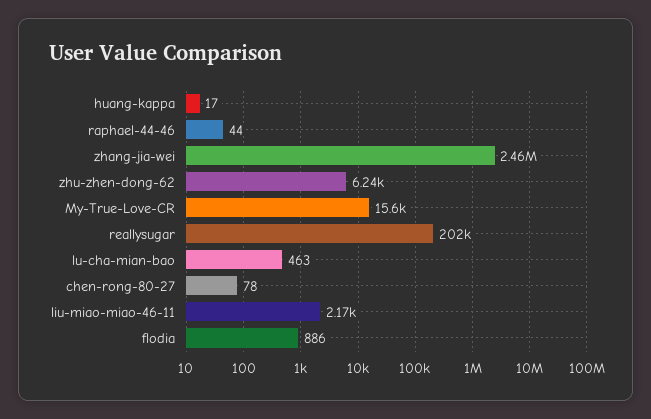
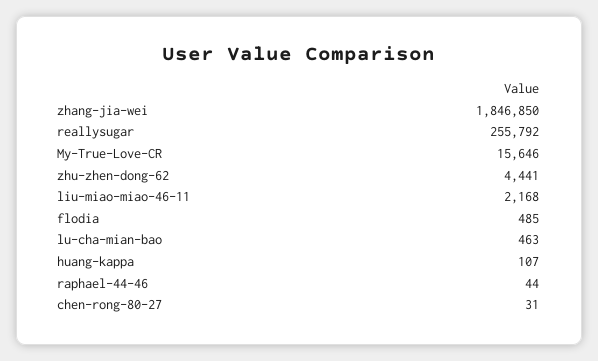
huang-kappa: 17 -> 107
zhang-jia-wei: 2460000 -> 1846850
zhu-zhen-dong-62: 6240 -> 4441
reallysugar: 202000 -> 255792
chen-rong-80-27: 78 -> 31
flodia: 886 -> 485

